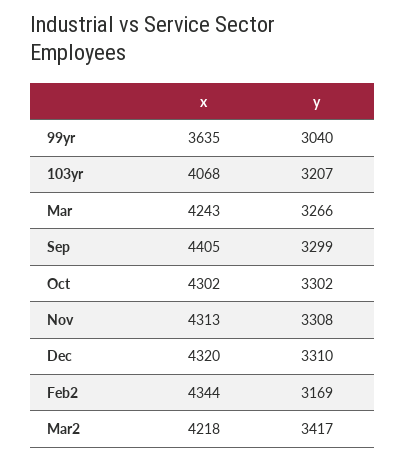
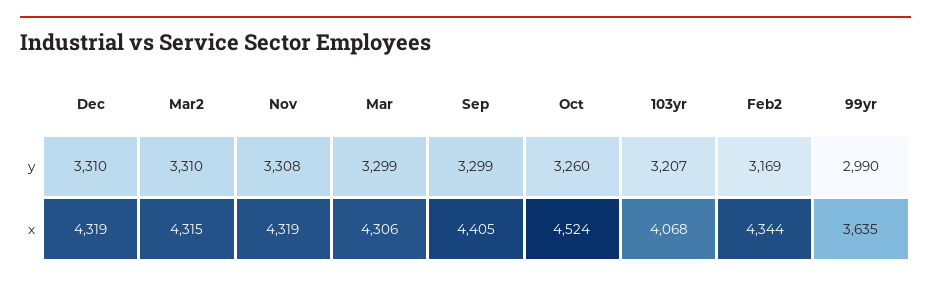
y, 99yr: 3040 -> 2990
x, Mar: 4243 -> 4306
y, Mar: 3266 -> 3299
x, Oct: 4302 -> 4524
y, Oct: 3302 -> 3260
x, Nov: 4313 -> 4319
x, Dec: 4320 -> 4319
x, Mar2: 4218 -> 4315
y, Mar2: 3417 -> 3310

